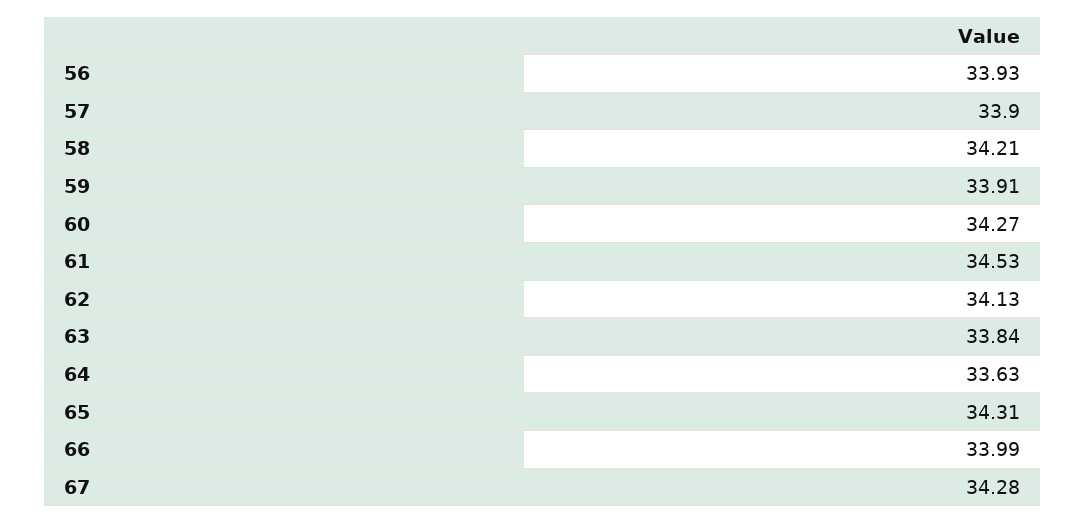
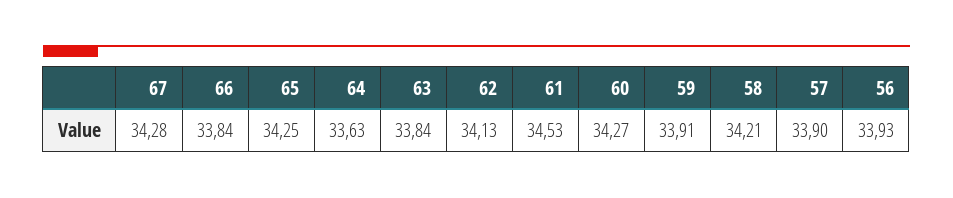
65: 34.31 -> 34.25
66: 33.99 -> 33.84

